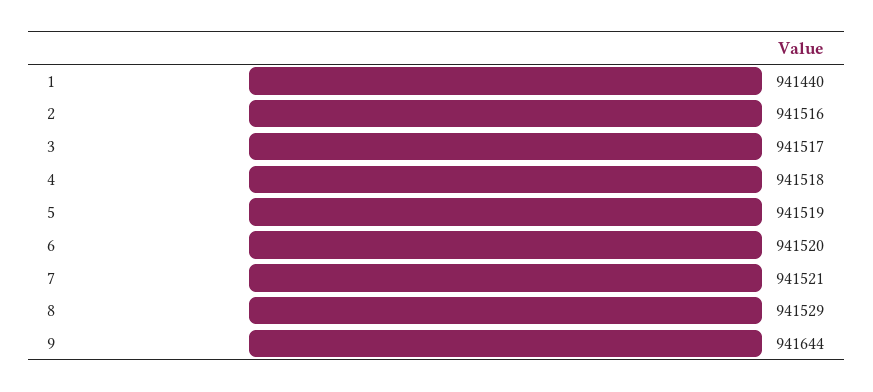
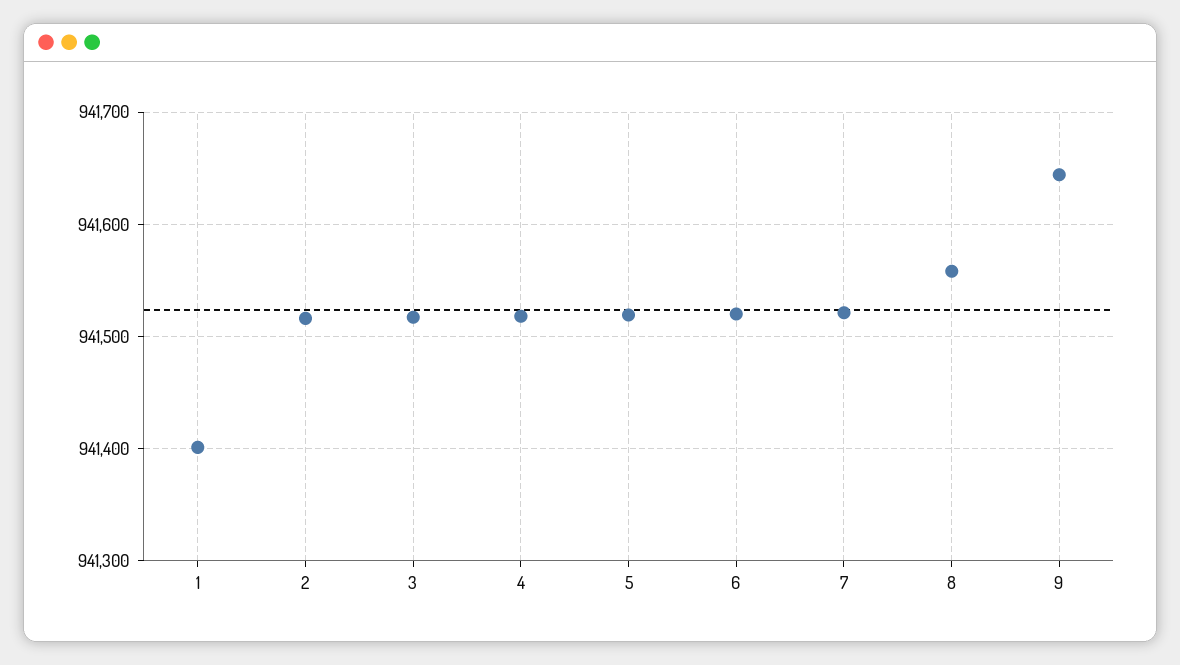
1: 941440 -> 941400
8: 941529 -> 941560

